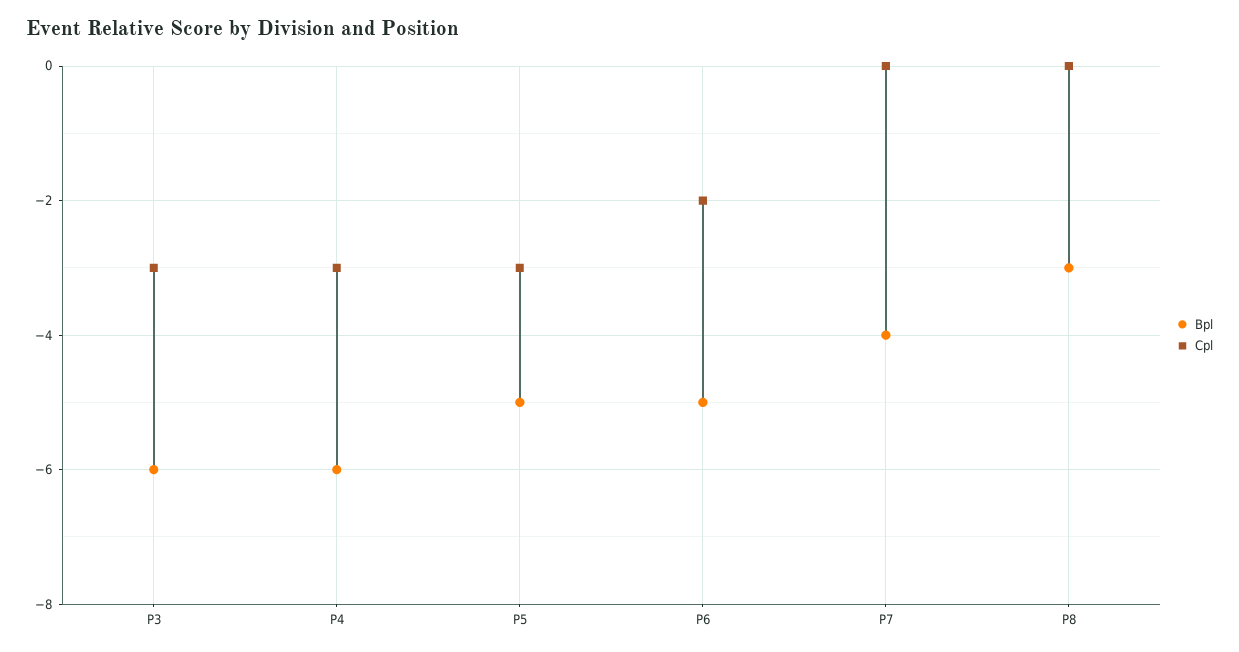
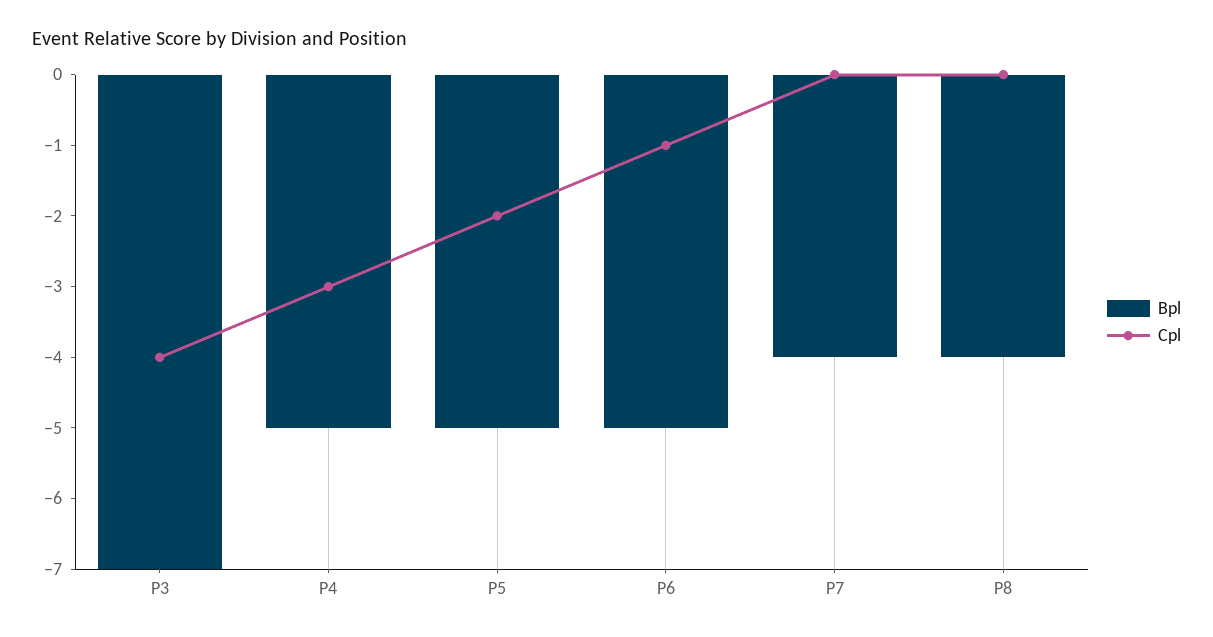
Bpl, P3: -6 -> -7
Cpl, P3: -3 -> -4
Bpl, P4: -6 -> -5
Cpl, P5: -3 -> -2
Cpl, P6: -2 -> -1
Bpl, P8: -3 -> -4

